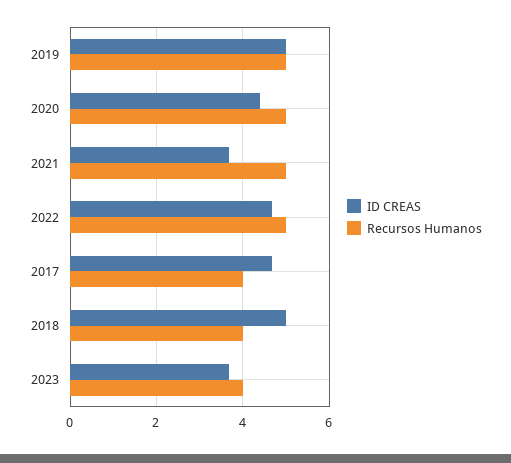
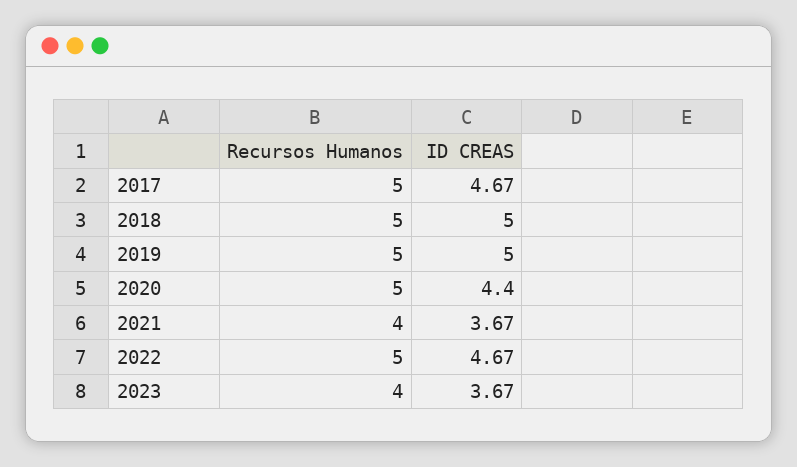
Recursos Humanos, 2021: 5 -> 4
Recursos Humanos, 2017: 4 -> 5
Recursos Humanos, 2018: 4 -> 5

